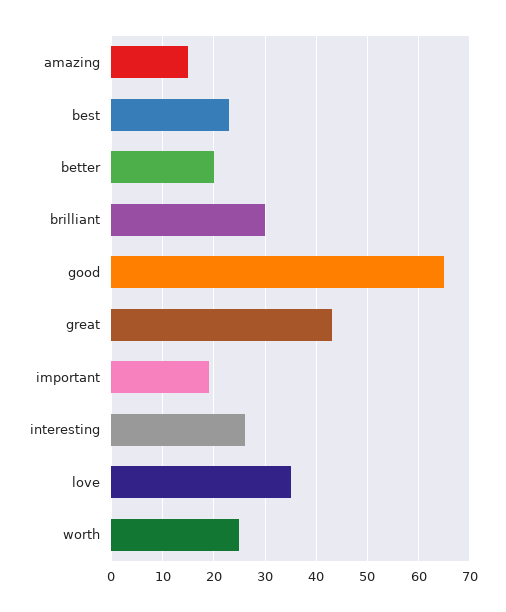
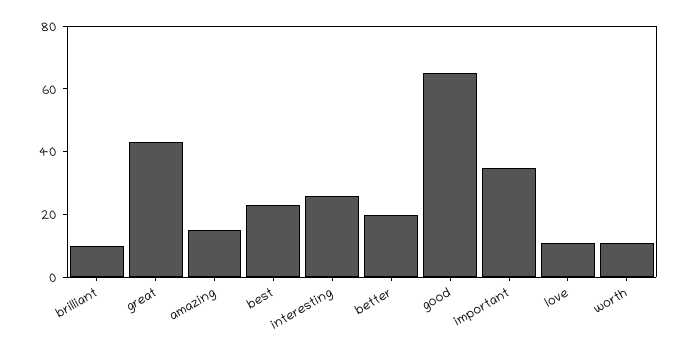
brilliant: 30 -> 10
important: 20 -> 35
love: 35 -> 10
worth: 25 -> 10

